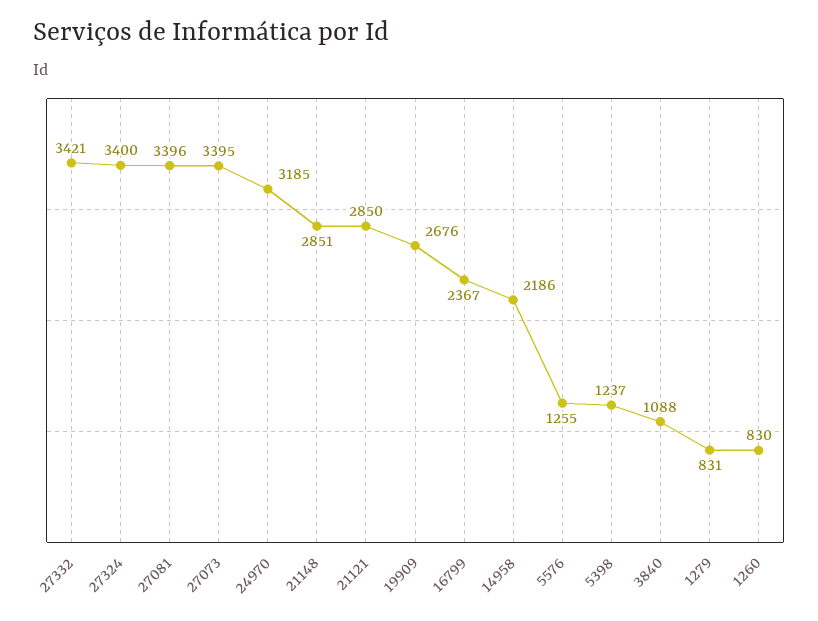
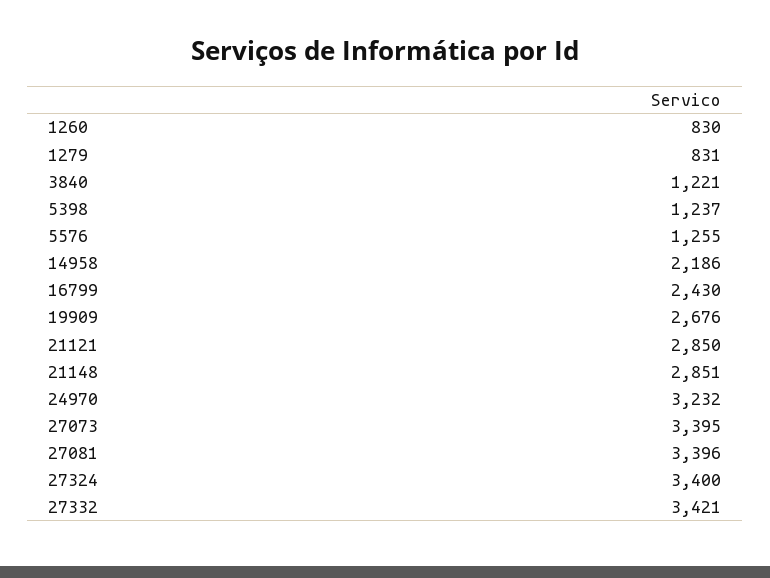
24970: 3185 -> 3232
16799: 2367 -> 2430
3840: 1088 -> 1221

